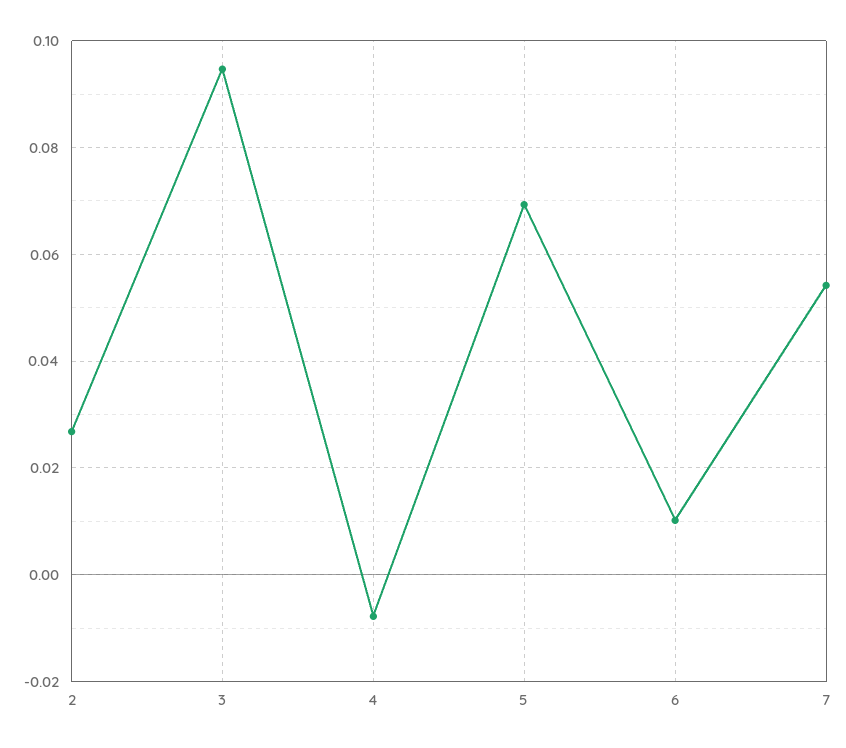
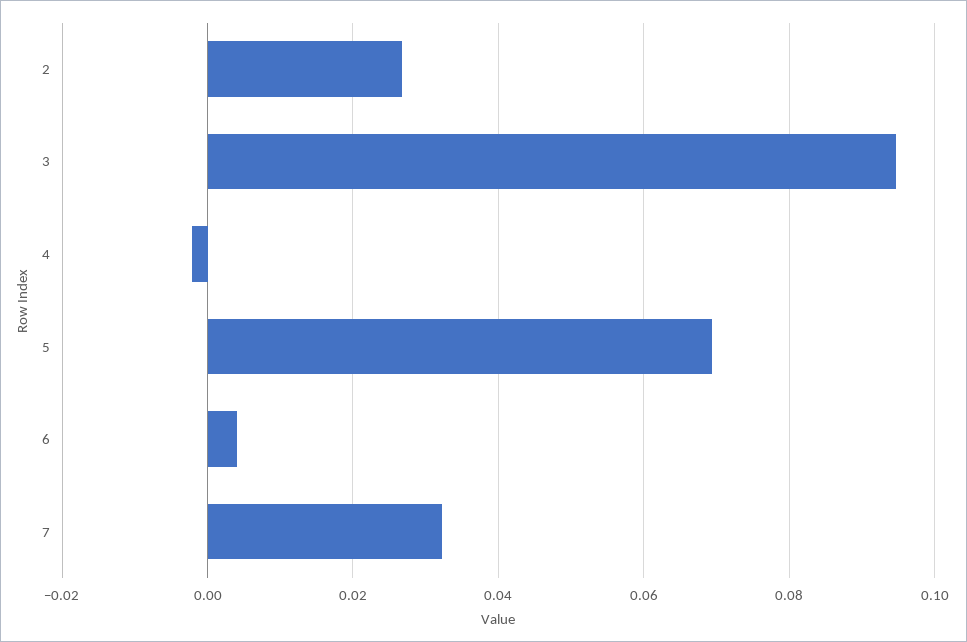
4: -0.008 -> -0.002
6: 0.01 -> 0.004
7: 0.054 -> 0.032

